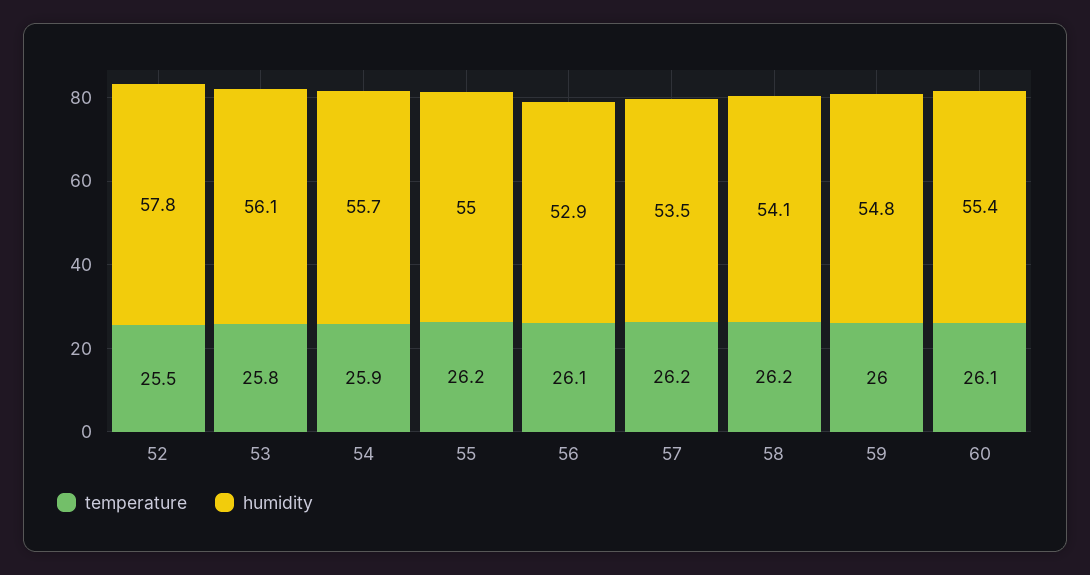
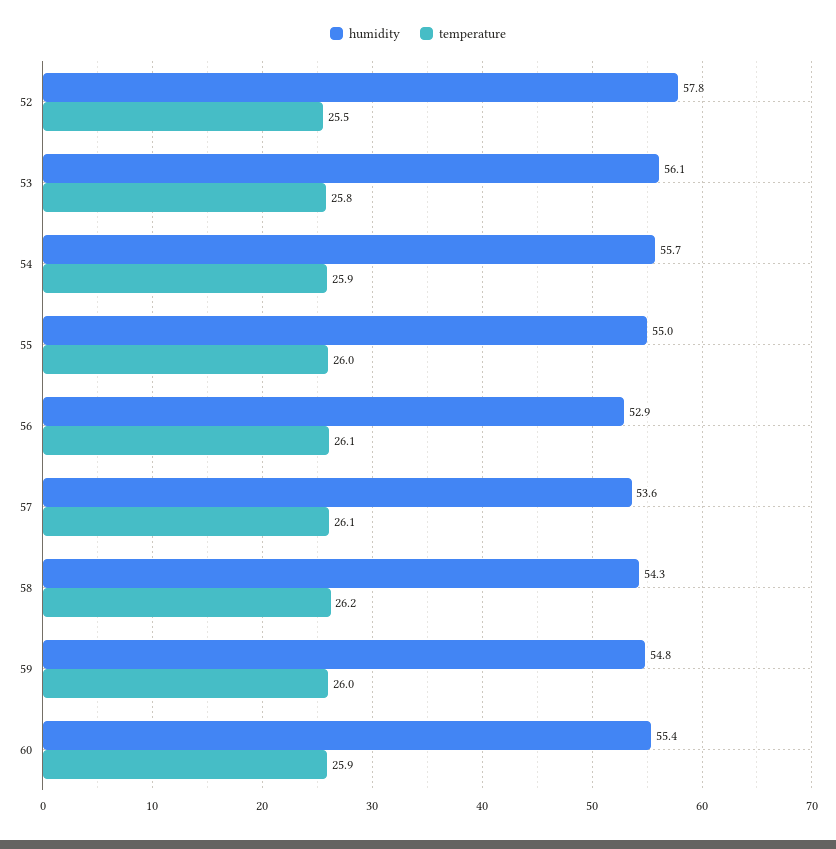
temperature, 55: 26.2 -> 26
temperature, 57: 26.2 -> 26.1
humidity, 57: 53.5 -> 53.6
humidity, 58: 54.1 -> 54.3
temperature, 60: 26.1 -> 25.9

